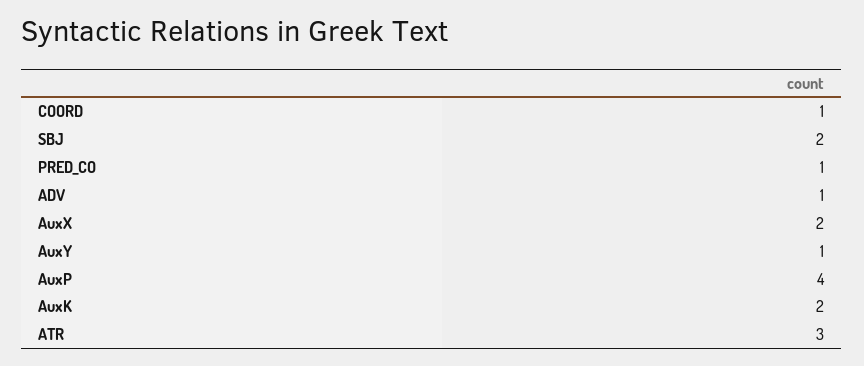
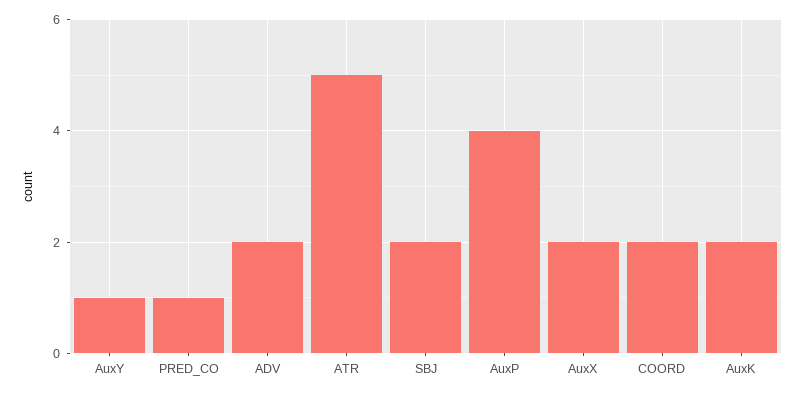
COORD: 1 -> 2
ADV: 1 -> 2
ATR: 3 -> 5

